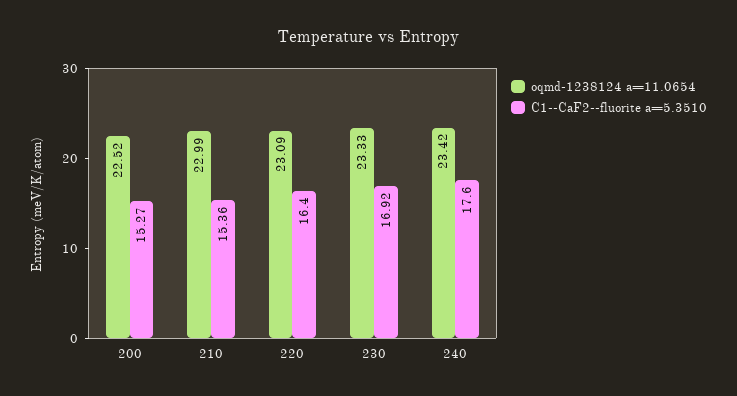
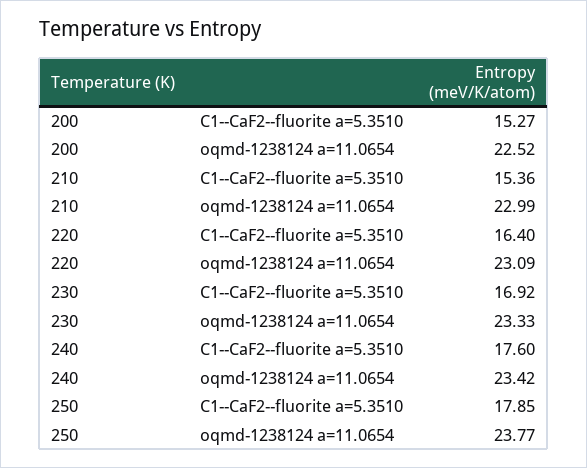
C1--CaF2--fluorite a=5.3510, 250: none -> 17.85
oqmd-1238124 a=11.0654, 250: none -> 23.77

